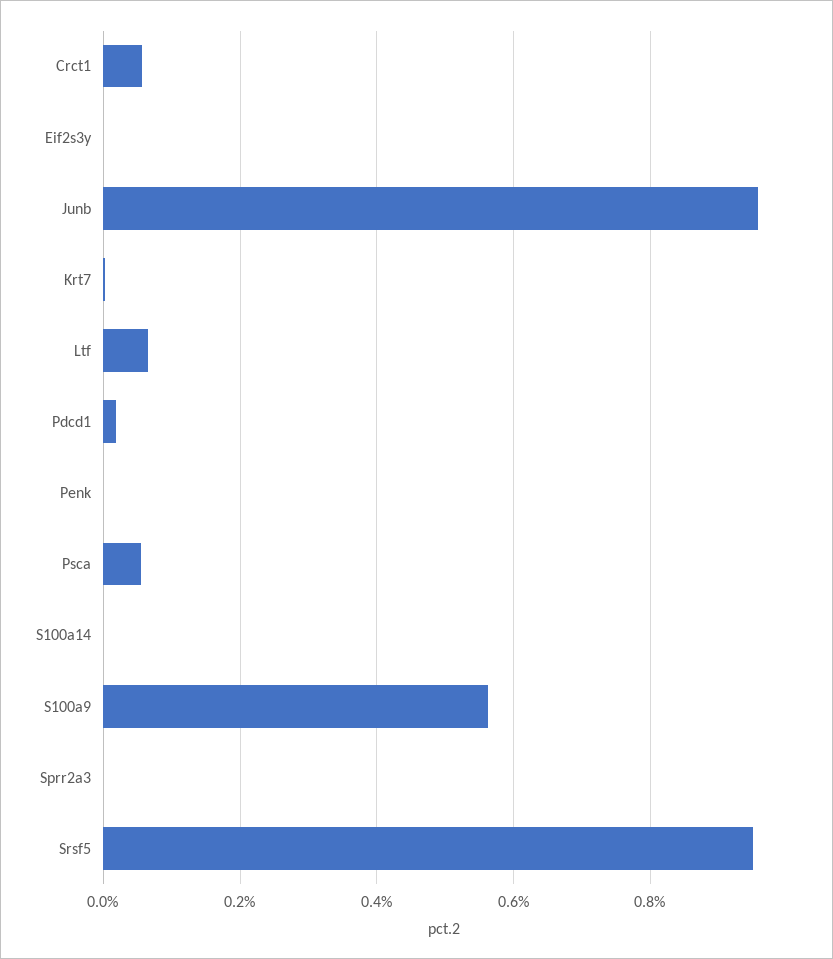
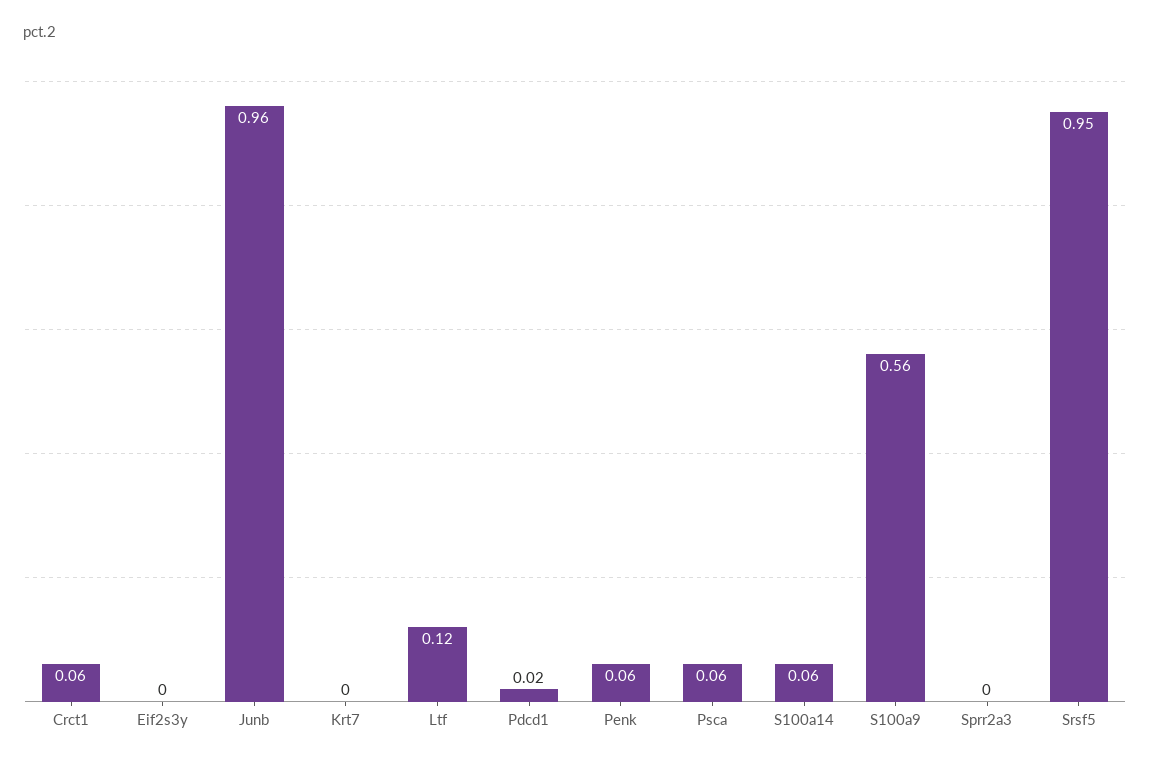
Ltf: 0.06 -> 0.12
Penk: 0 -> 0.06
S100a14: 0 -> 0.06

